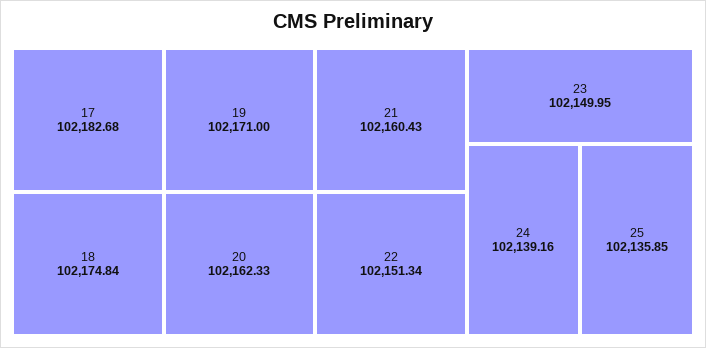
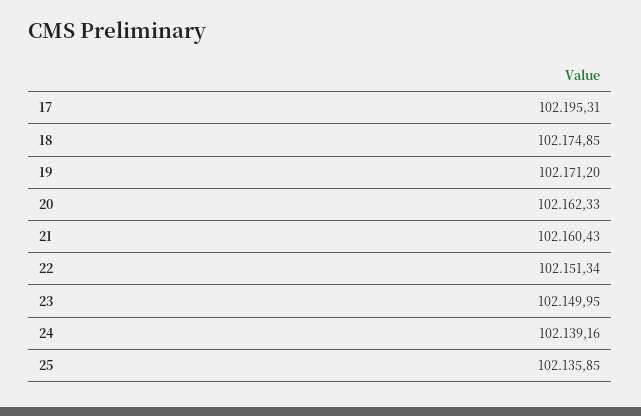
17: 102182.68 -> 102195.31
18: 102174.84 -> 102174.85
19: 102171 -> 102171.2

